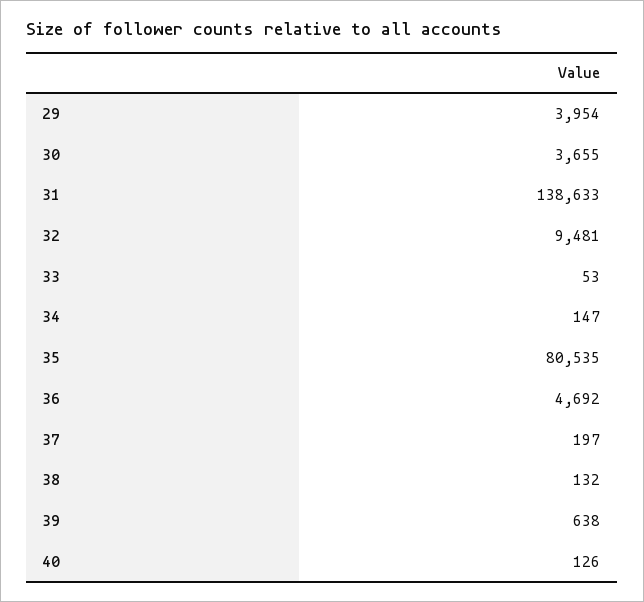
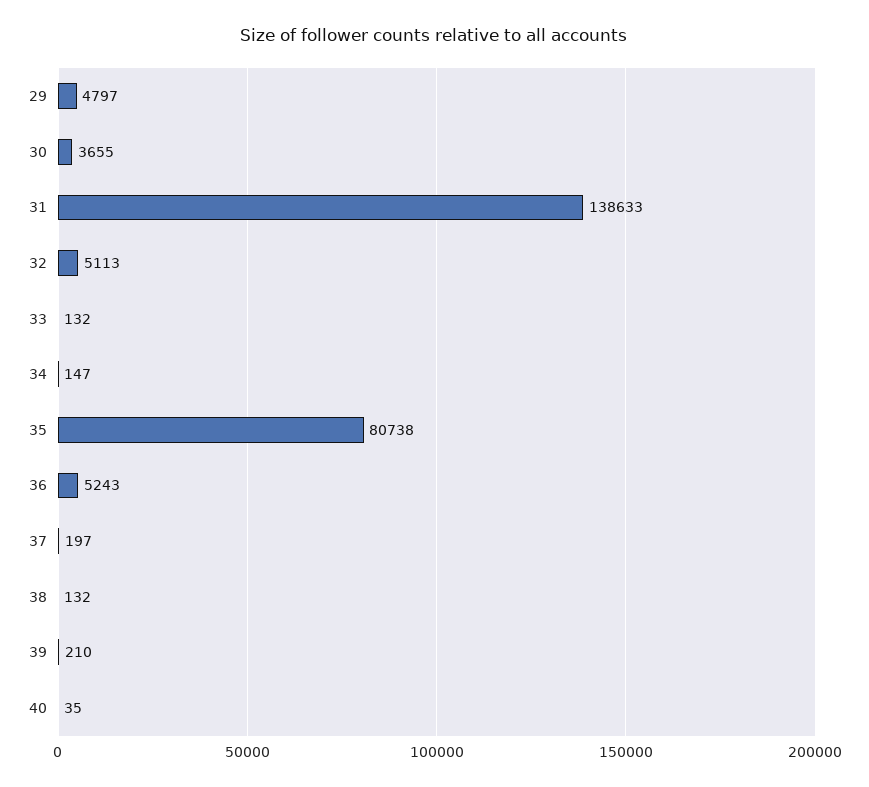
29: 3954 -> 4797
32: 9481 -> 5113
33: 53 -> 132
35: 80535 -> 80738
36: 4692 -> 5243
39: 638 -> 210
40: 126 -> 35

